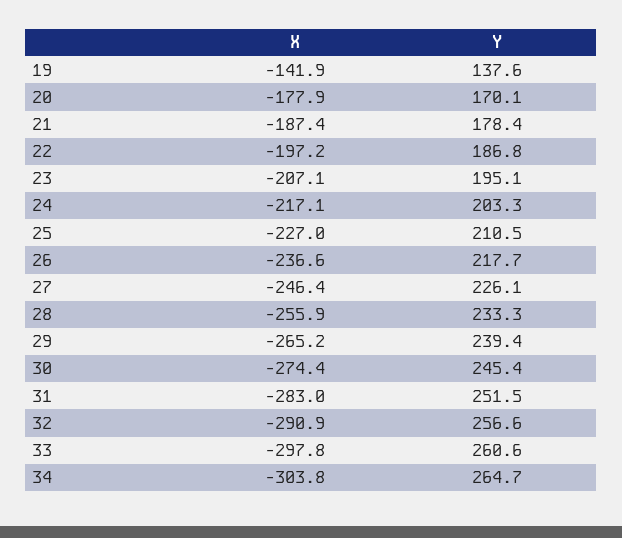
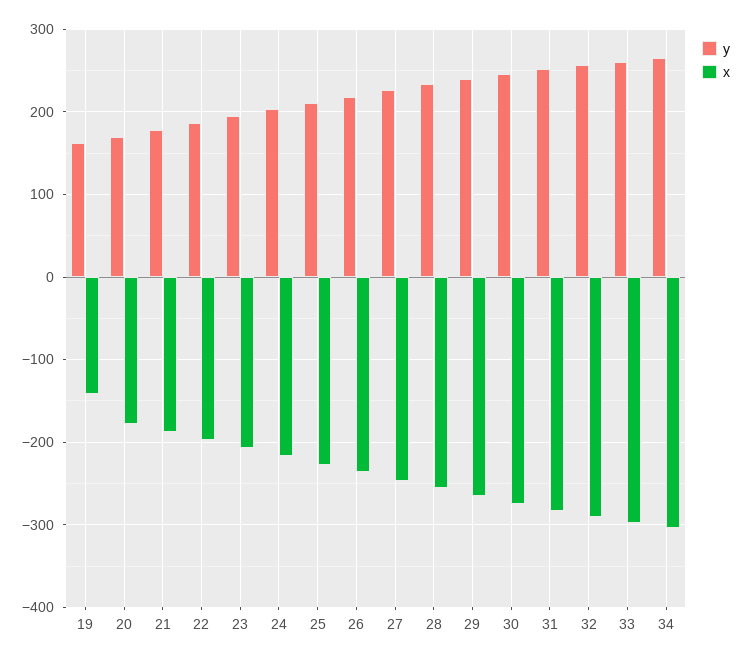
Y, 19: 137.6 -> 160

